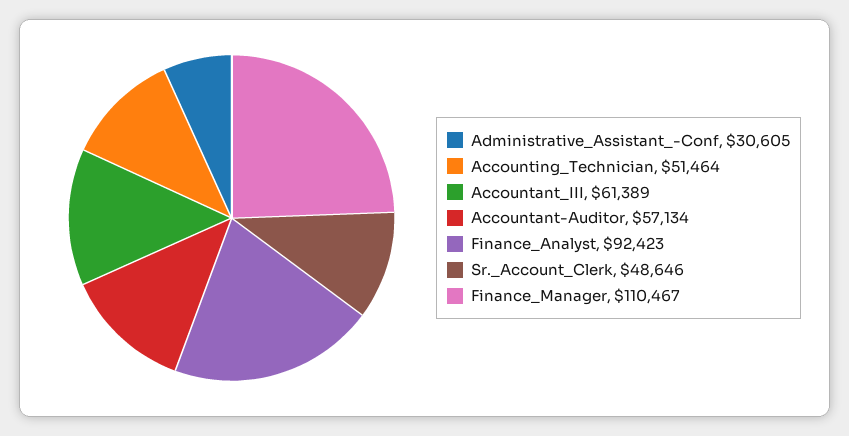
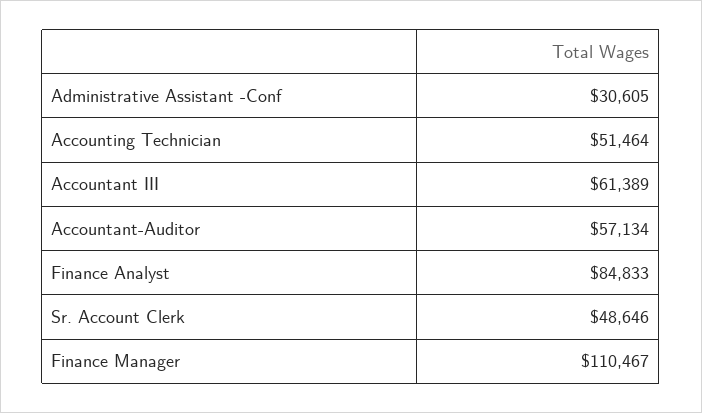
Finance_Analyst: 92423 -> 84833

